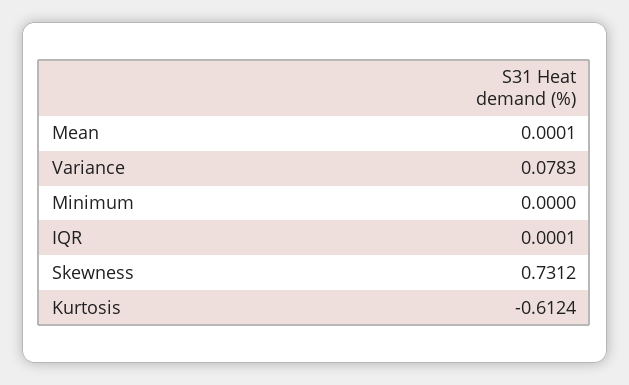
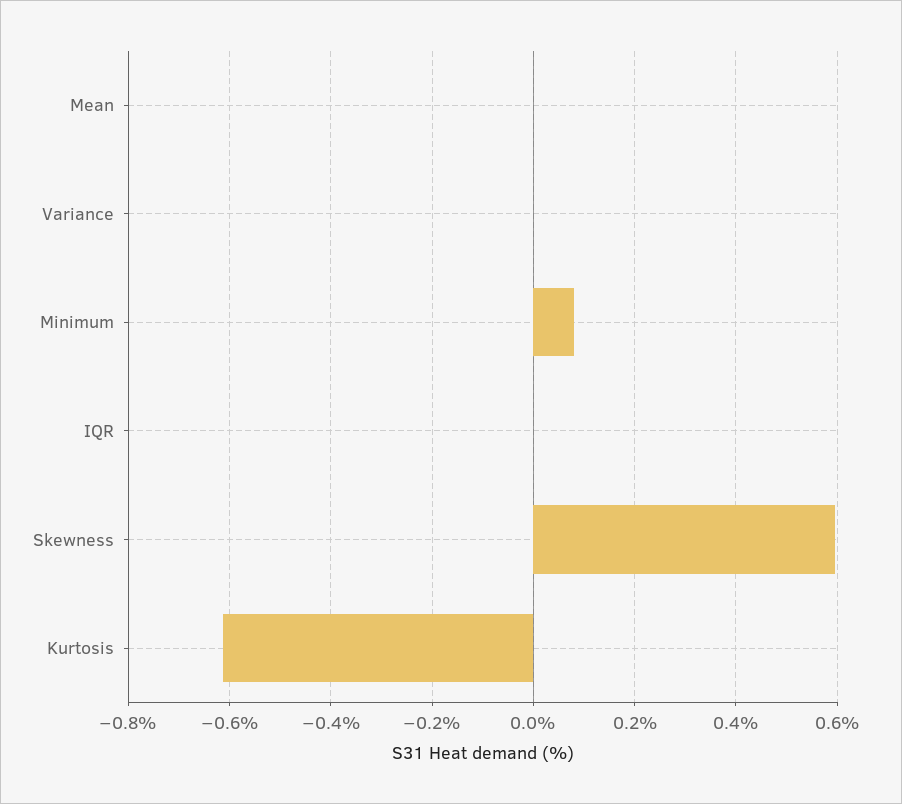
Variance: 0.0783 -> 0
Minimum: 0 -> 0.08
Skewness: 0.7312 -> 0.6

